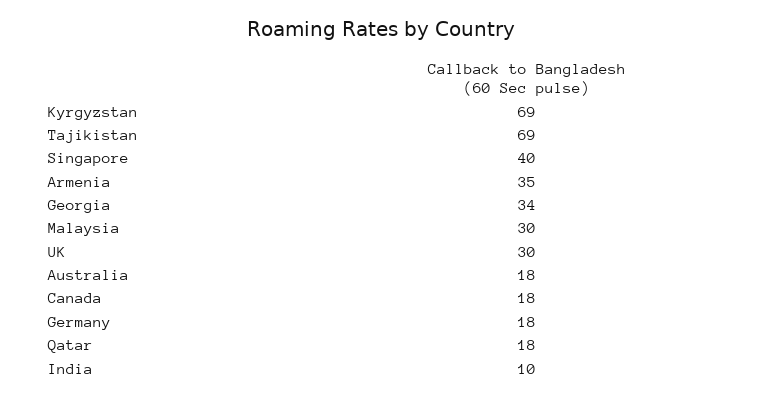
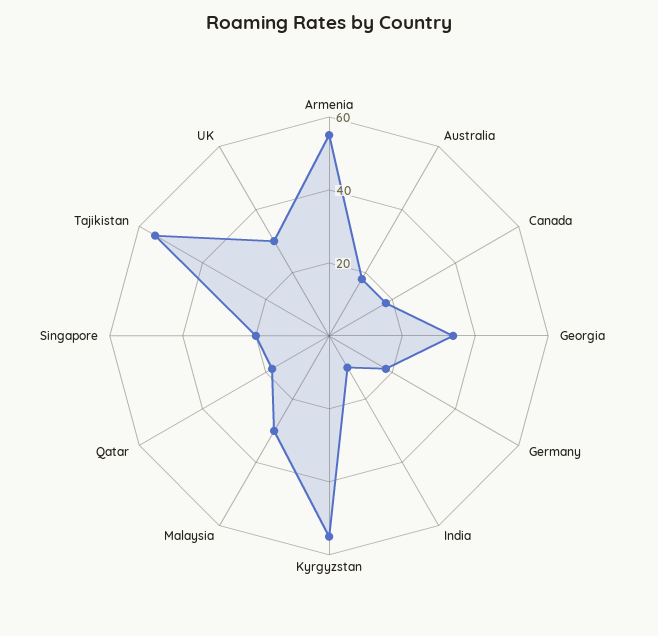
Kyrgyzstan: 69 -> 55
Tajikistan: 69 -> 55
Singapore: 40 -> 20
Armenia: 35 -> 55

